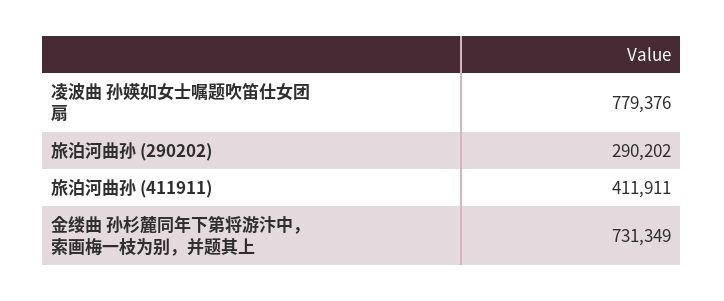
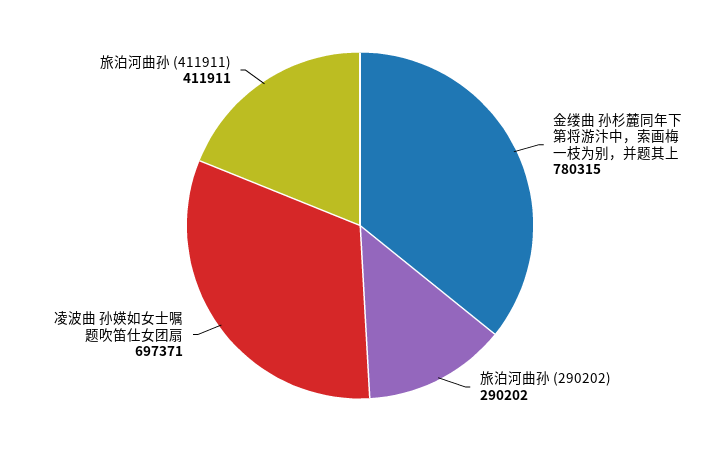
凌波曲 孙媖如女士嘱题吹笛仕女团扇: 779376 -> 697371
金缕曲 孙杉麓同年下第将游汴中，索画梅一枝为别，并题其上: 731349 -> 780315

